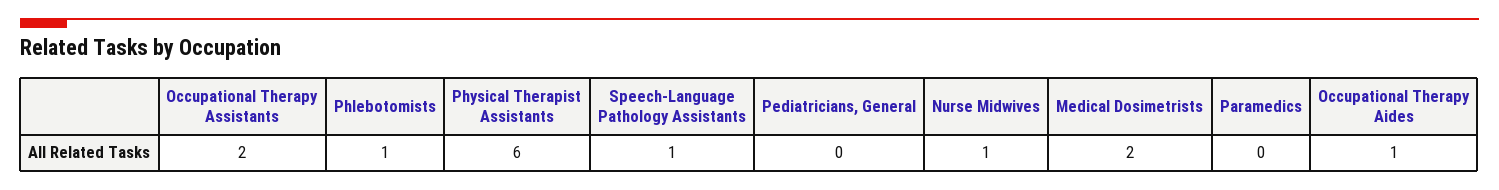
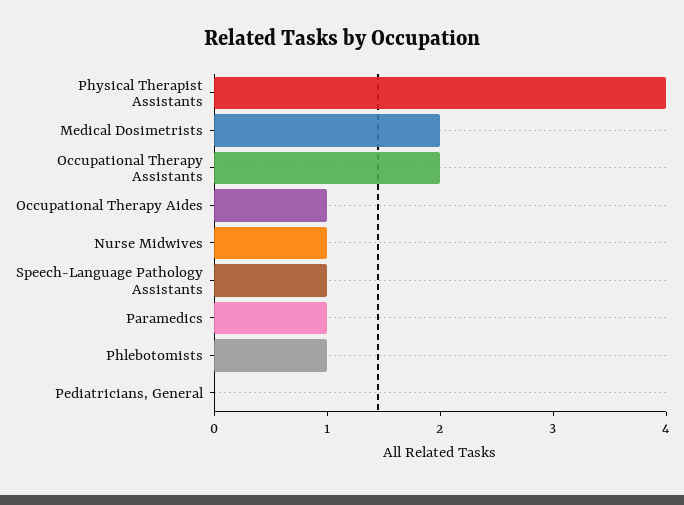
Physical Therapist Assistants: 6 -> 4
Paramedics: 0 -> 1

